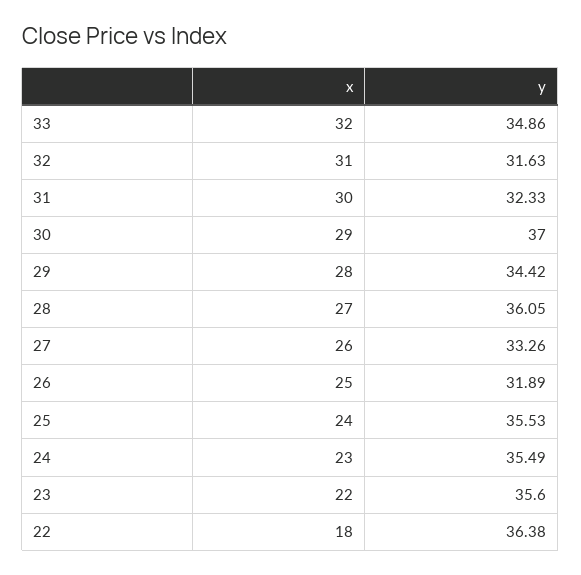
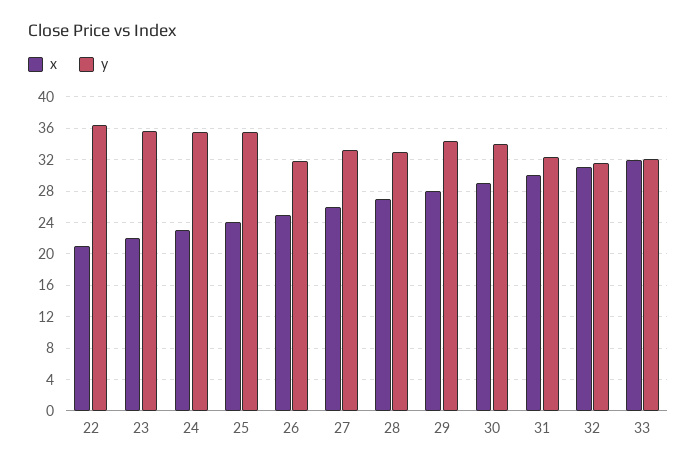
y, 33: 34.86 -> 32
y, 30: 37 -> 34
y, 28: 36.05 -> 33
x, 22: 18 -> 21

